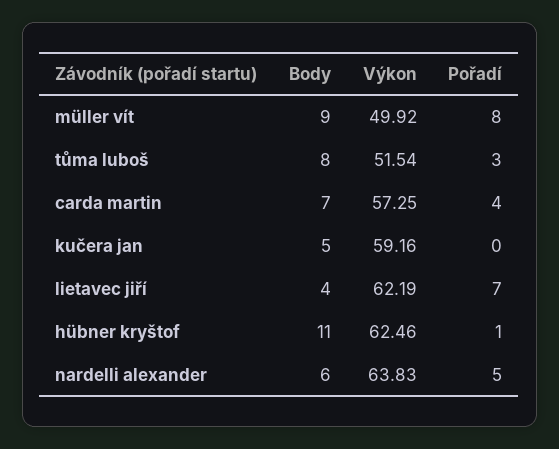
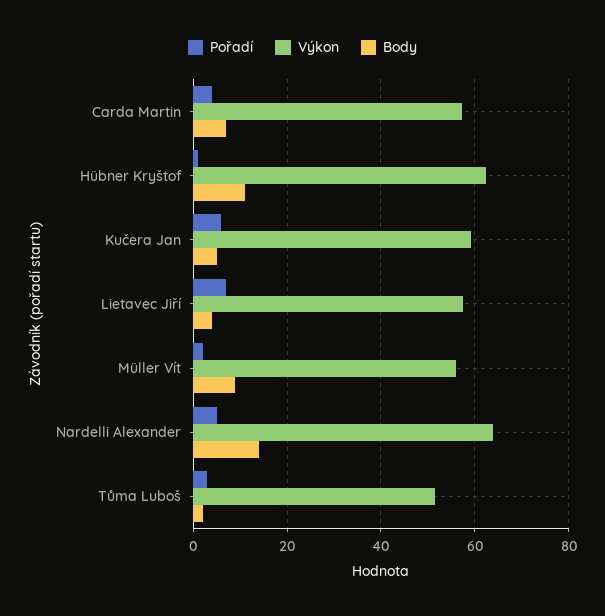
Výkon, müller vít: 49.92 -> 56
Pořadí, müller vít: 8 -> 2
Body, tůma luboš: 8 -> 2
Pořadí, kučera jan: 0 -> 6
Výkon, lietavec jiří: 62.19 -> 58
Body, nardelli alexander: 6 -> 14

